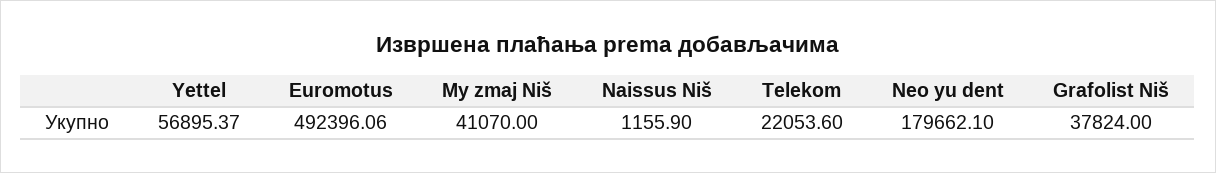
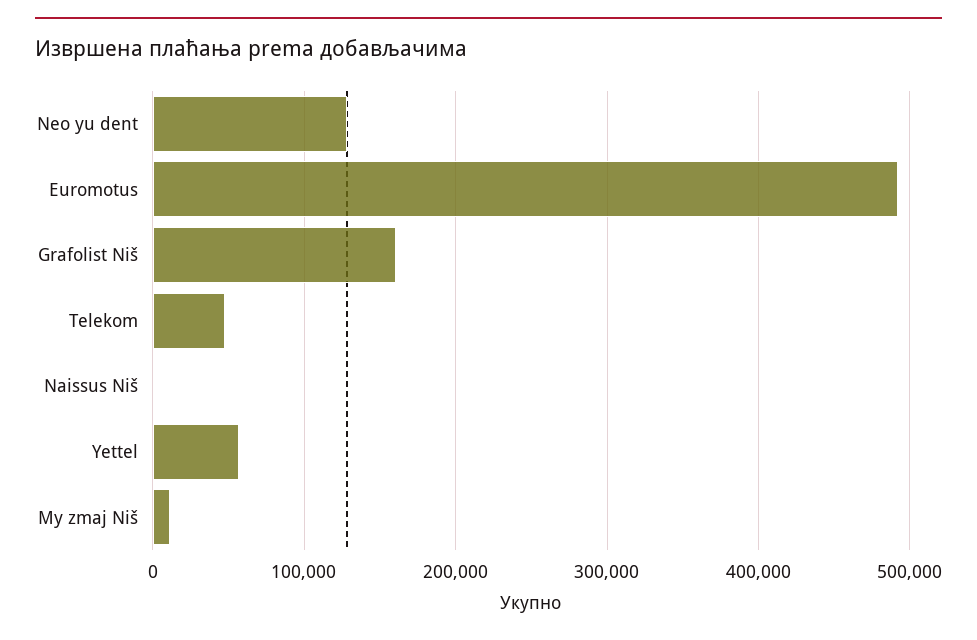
My zmaj Niš: 41070 -> 10000
Telekom: 22053.6 -> 50000
Neo yu dent: 179662.1 -> 130000
Grafolist Niš: 37824 -> 160000

